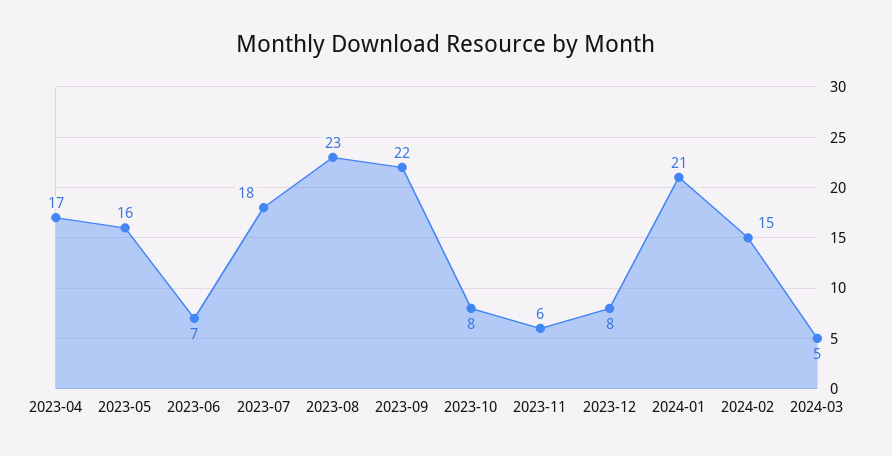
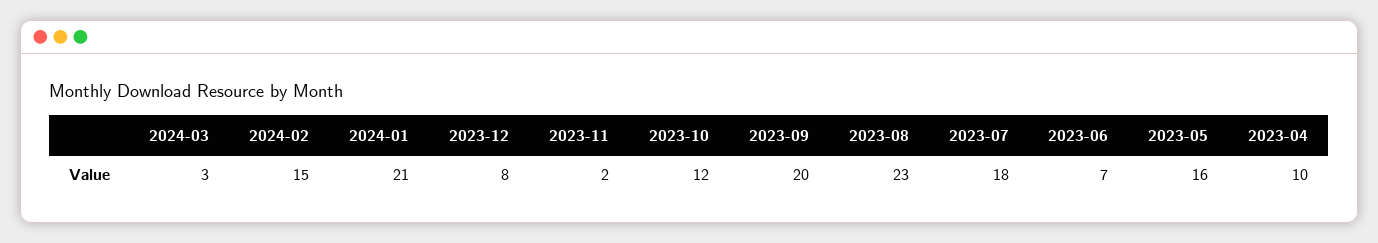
2023-04: 17 -> 10
2023-09: 22 -> 20
2023-10: 8 -> 12
2023-11: 6 -> 2
2024-03: 5 -> 3

